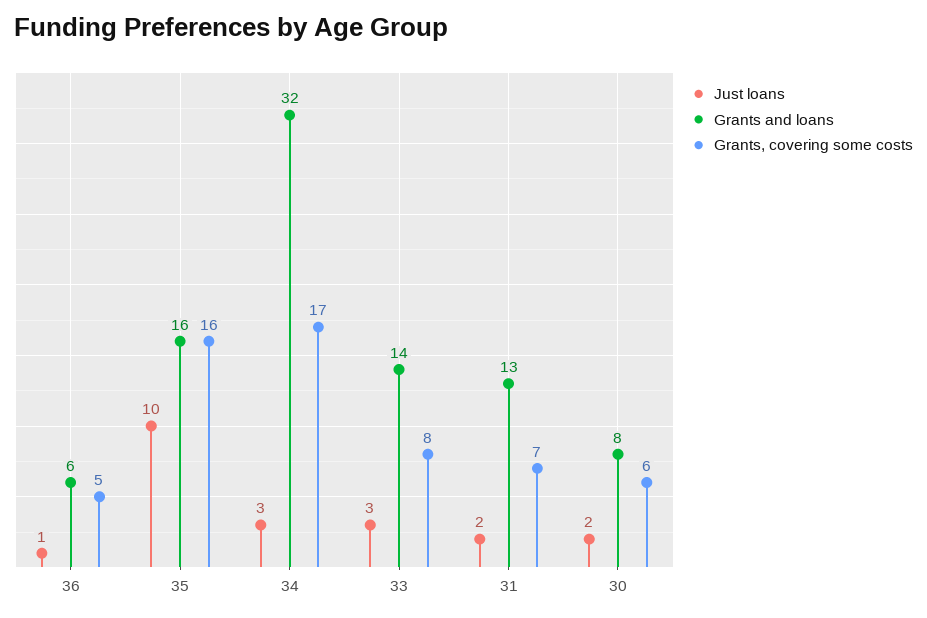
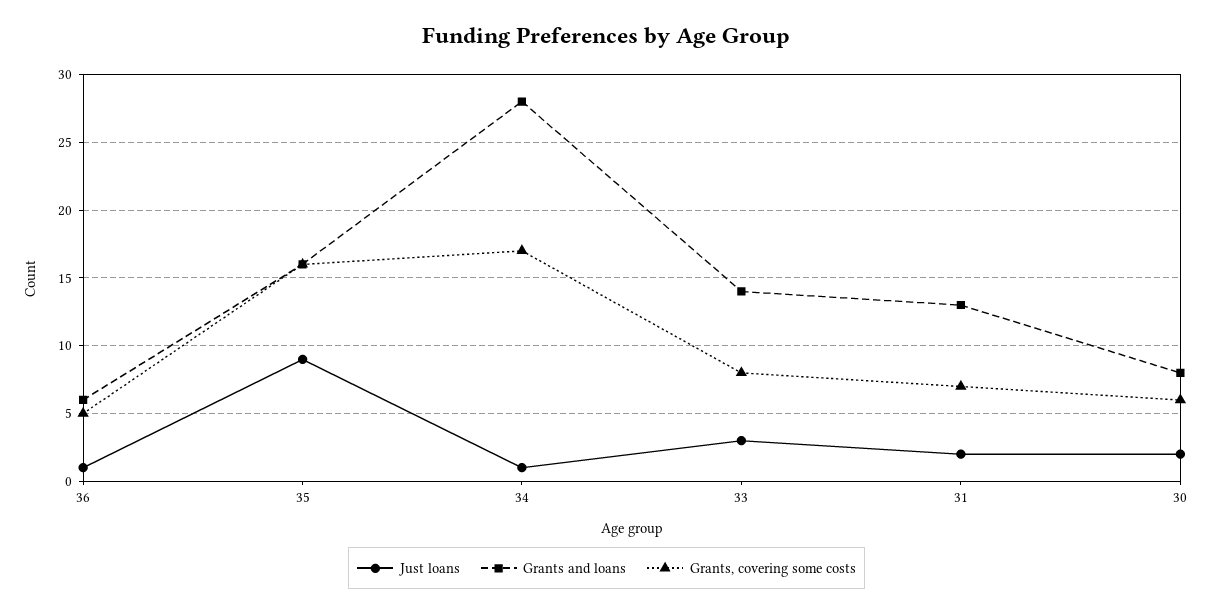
Just loans, 35: 10 -> 9
Just loans, 34: 3 -> 1
Grants and loans, 34: 32 -> 28

